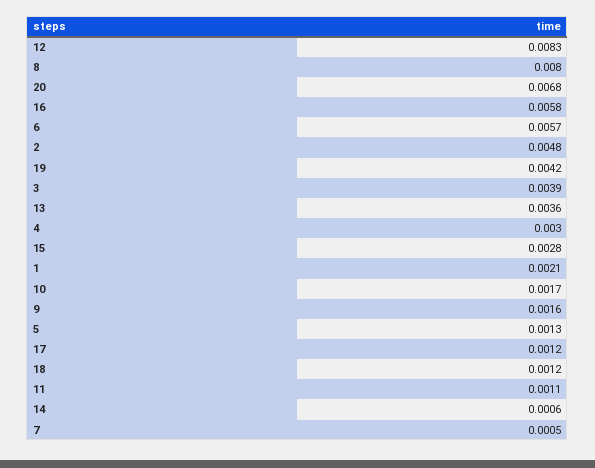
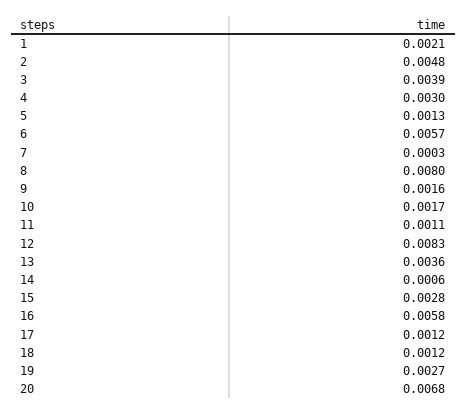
19: 0.0042 -> 0.0027
7: 0.0005 -> 0.0003

